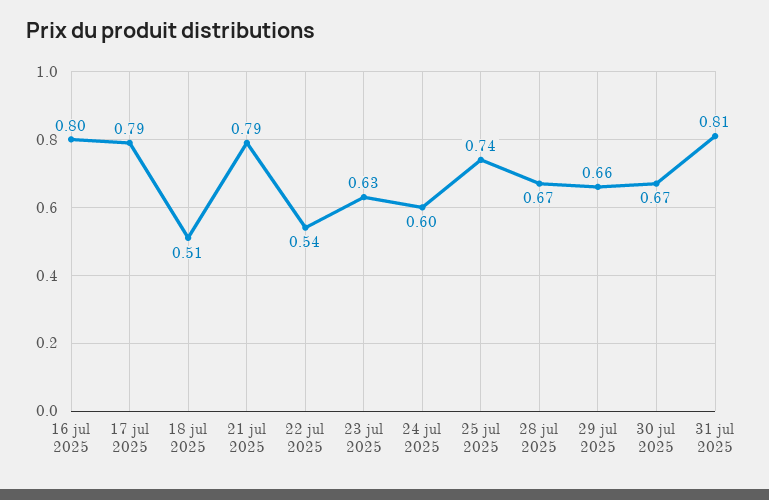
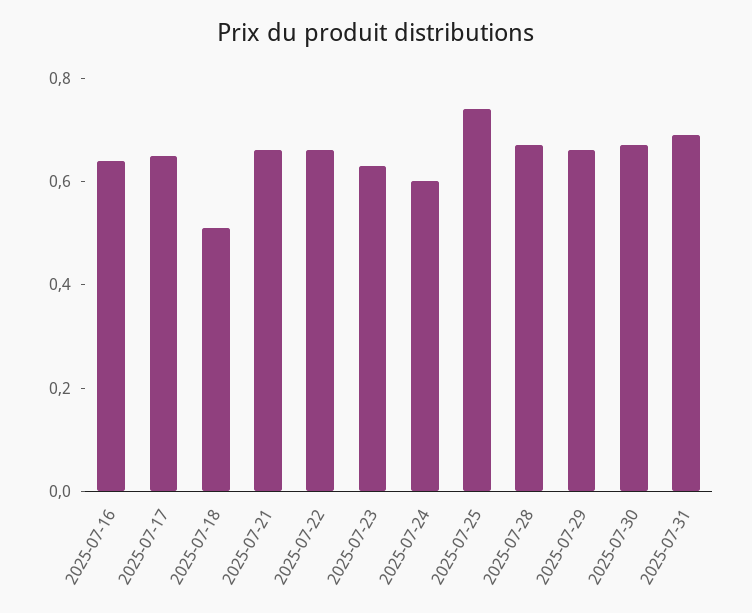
16 jul 2025: 0.8 -> 0.65
17 jul 2025: 0.79 -> 0.65
21 jul 2025: 0.79 -> 0.65
22 jul 2025: 0.54 -> 0.65
31 jul 2025: 0.81 -> 0.7

